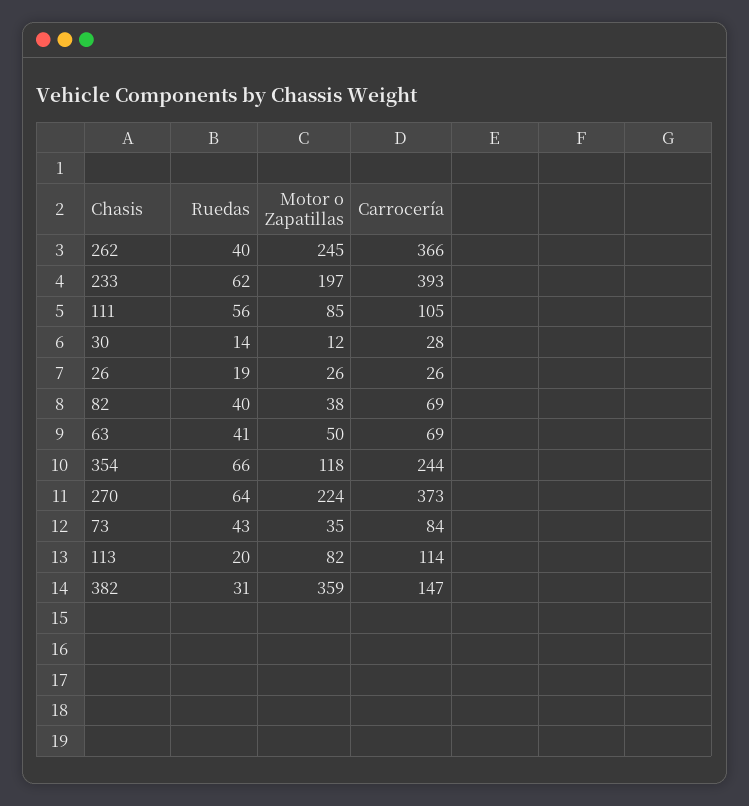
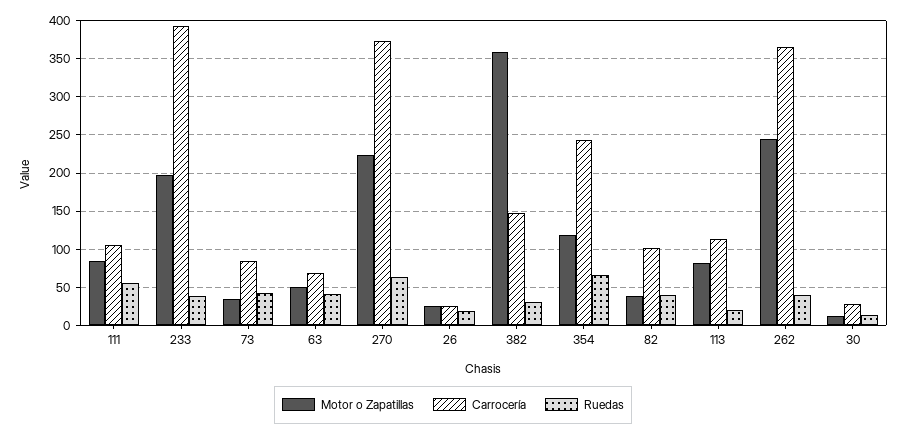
Ruedas, 233: 62 -> 40
Carrocería, 82: 69 -> 100

